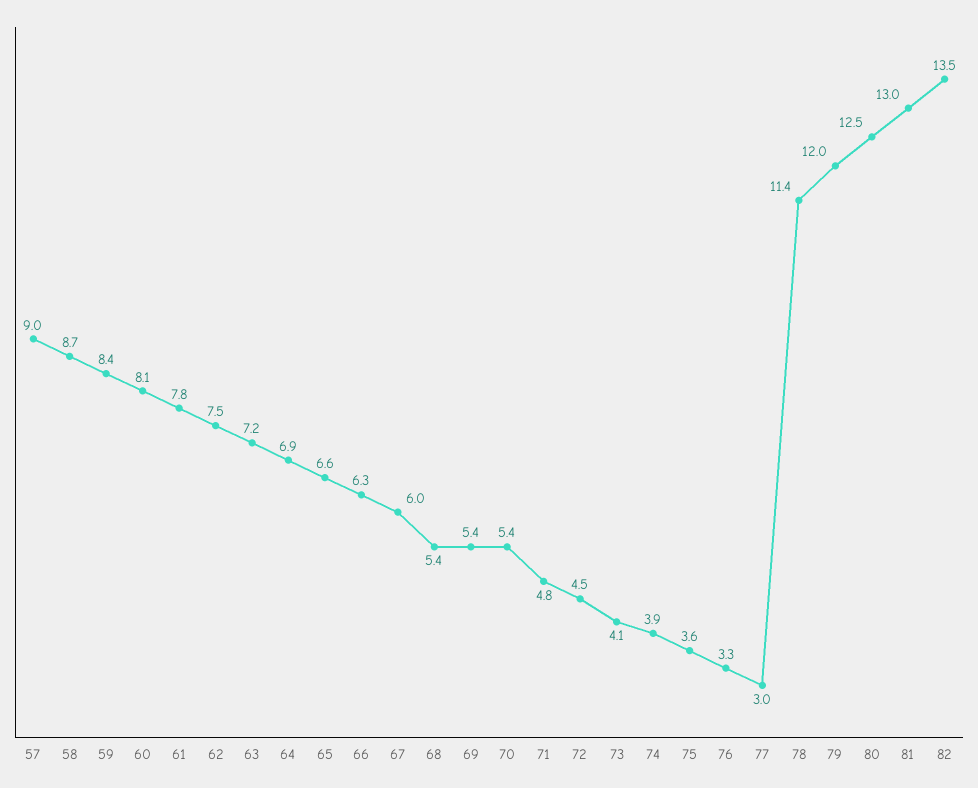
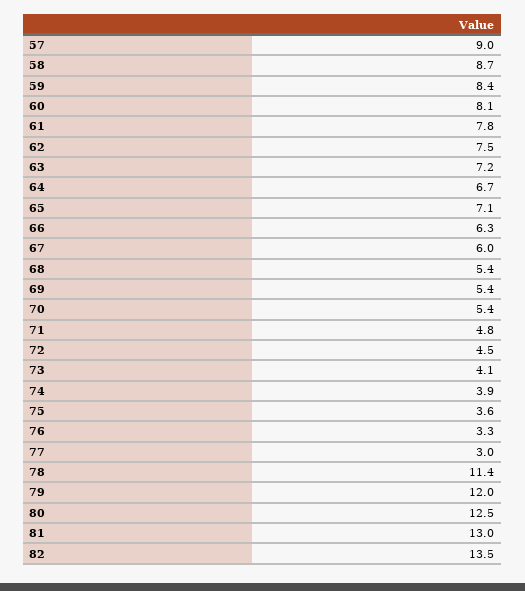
64: 6.9 -> 6.7
65: 6.6 -> 7.1

